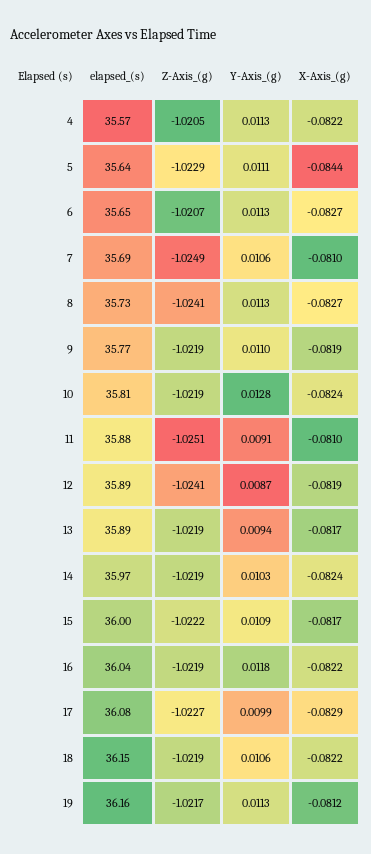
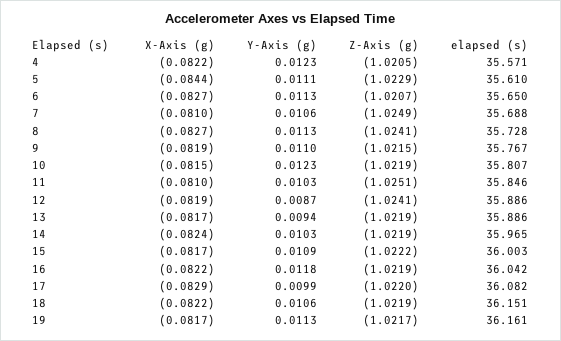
Y-Axis_(g), 4: 0.0113 -> 0.0123
elapsed_(s), 5: 35.64 -> 35.61
Z-Axis_(g), 9: -1.0219 -> -1.0215
Y-Axis_(g), 10: 0.0128 -> 0.0123
X-Axis_(g), 10: -0.0824 -> -0.0815
elapsed_(s), 11: 35.88 -> 35.846
Y-Axis_(g), 11: 0.0091 -> 0.0103
Z-Axis_(g), 17: -1.0227 -> -1.022
X-Axis_(g), 19: -0.0812 -> -0.0817

